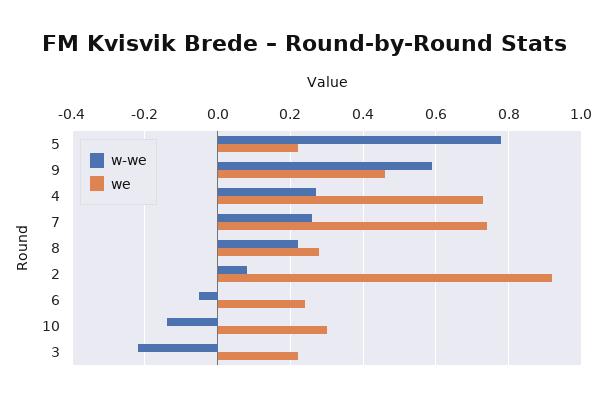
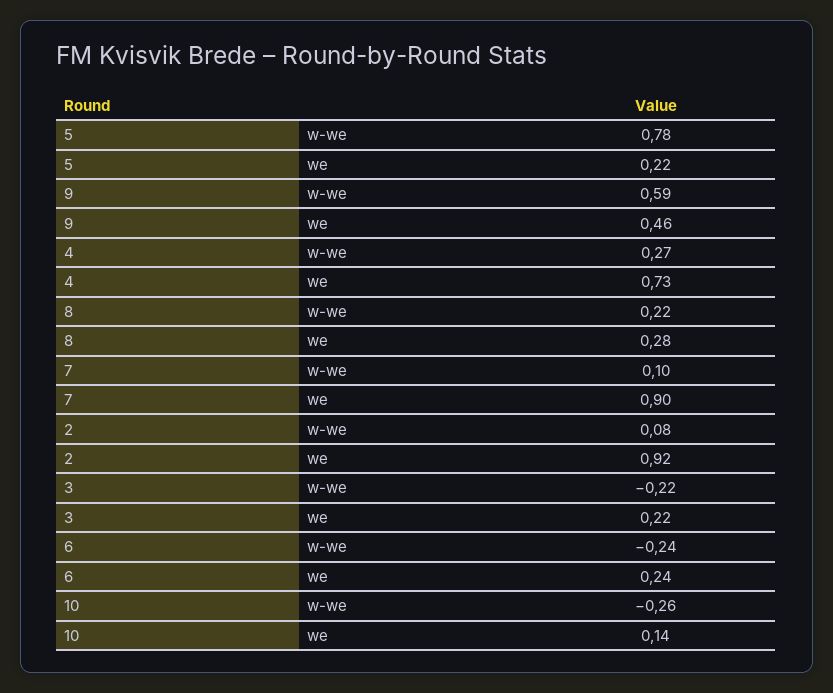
w-we, 7: 0.25 -> 0.1
we, 7: 0.75 -> 0.9
w-we, 6: -0.05 -> -0.24
w-we, 10: -0.15 -> -0.26
we, 10: 0.3 -> 0.14

